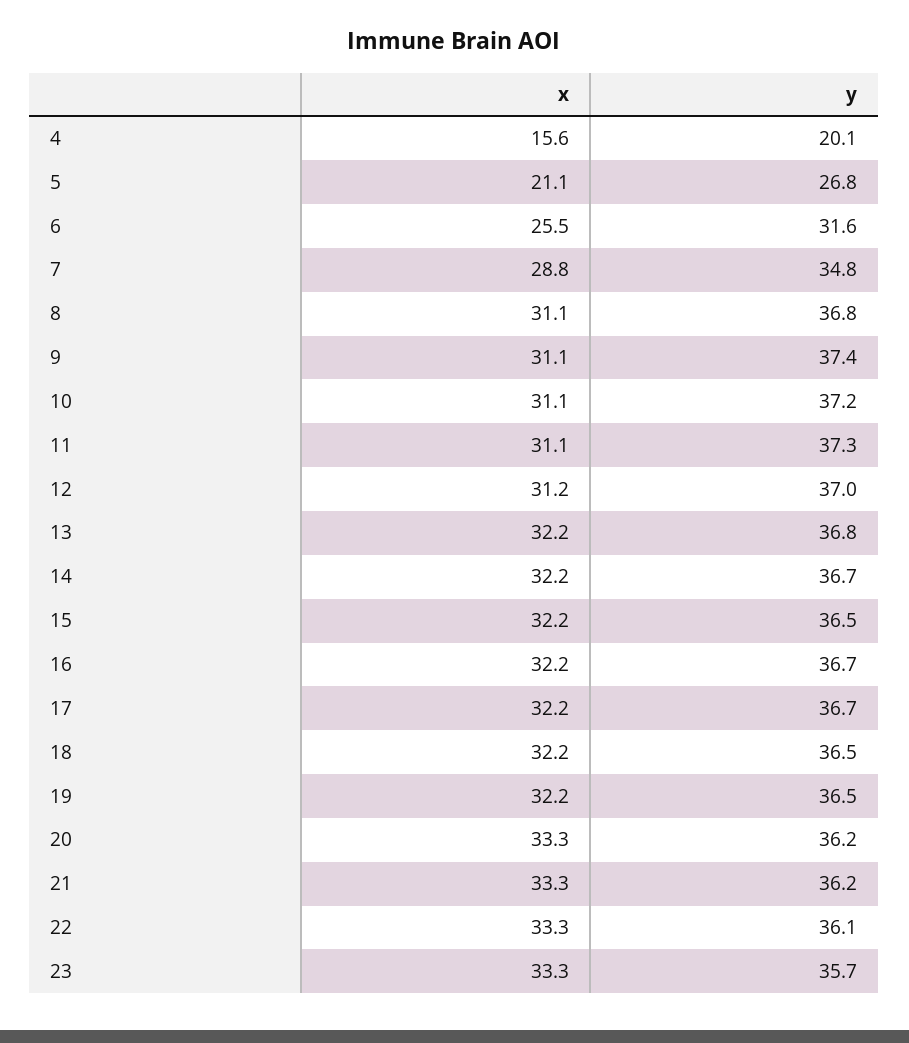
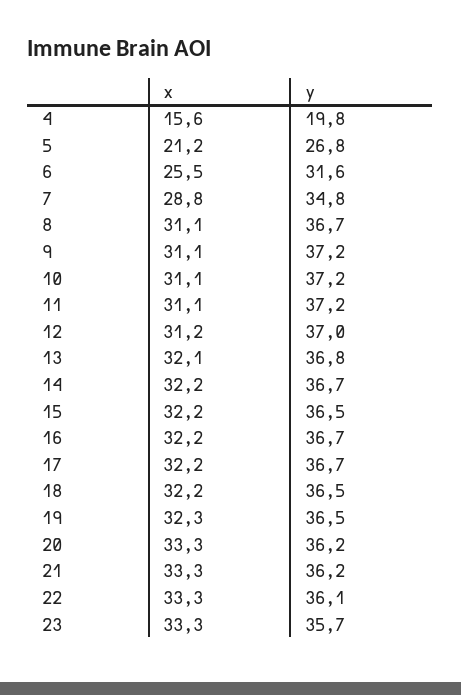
y, 4: 20.1 -> 19.8
x, 5: 21.1 -> 21.2
y, 8: 36.8 -> 36.7
y, 9: 37.4 -> 37.2
y, 11: 37.3 -> 37.2
x, 13: 32.2 -> 32.1
x, 19: 32.2 -> 32.3

